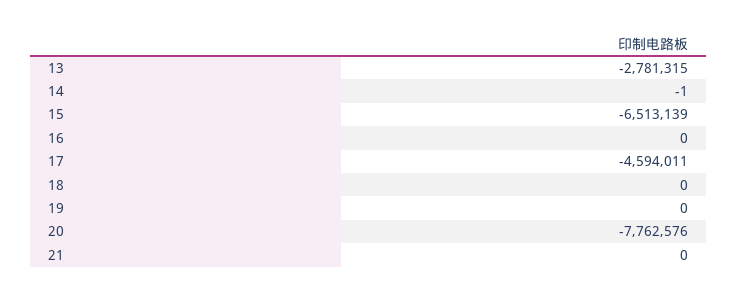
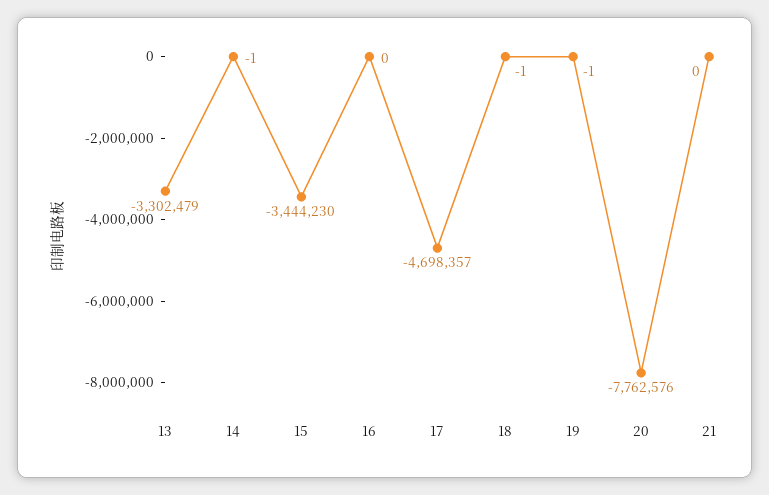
13: -2781315 -> -3302479
15: -6513139 -> -3444230
17: -4594011 -> -4698357
18: 0 -> -1
19: 0 -> -1

